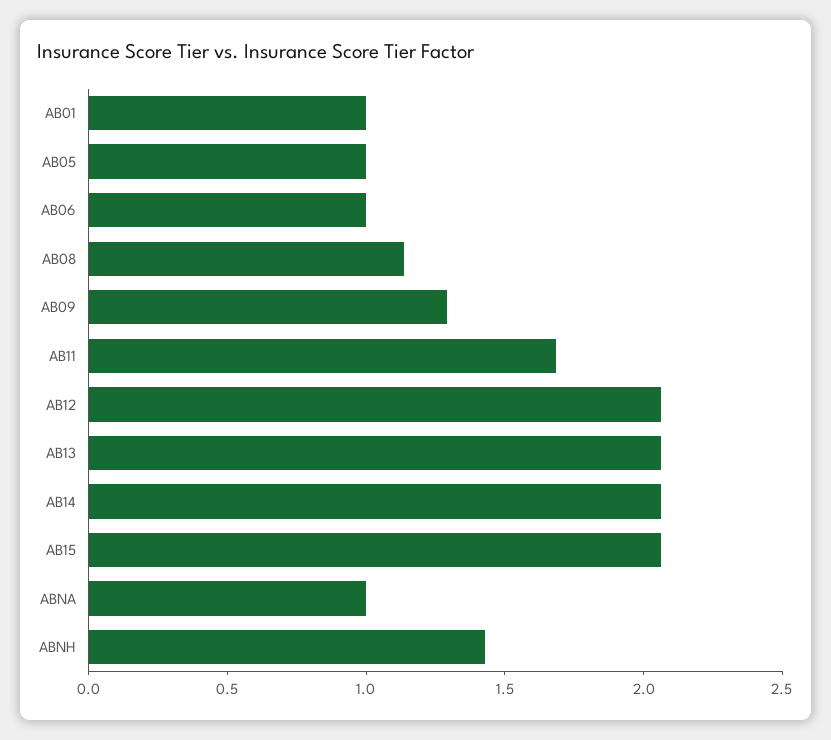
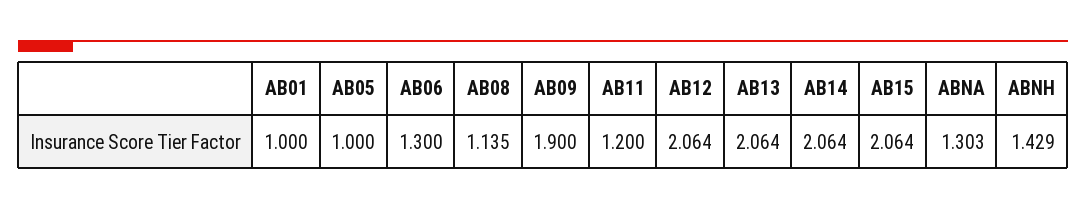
AB06: 1 -> 1.3
AB09: 1.3 -> 1.9
AB11: 1.7 -> 1.2
ABNA: 1 -> 1.303

